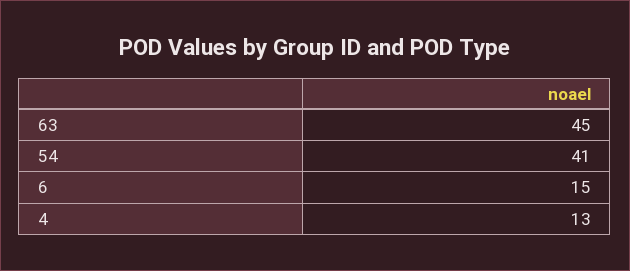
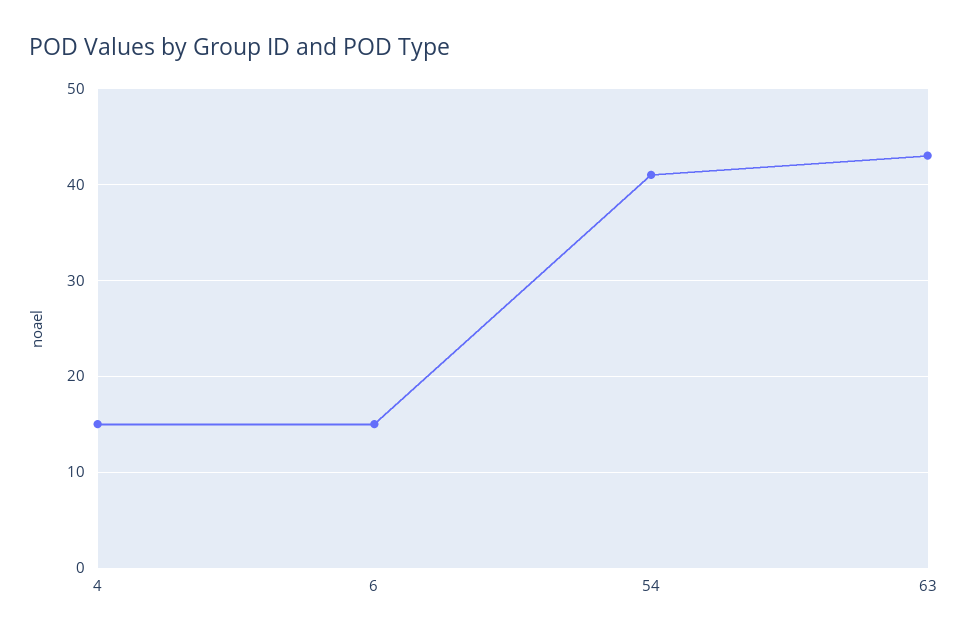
63: 45 -> 43
4: 13 -> 15

